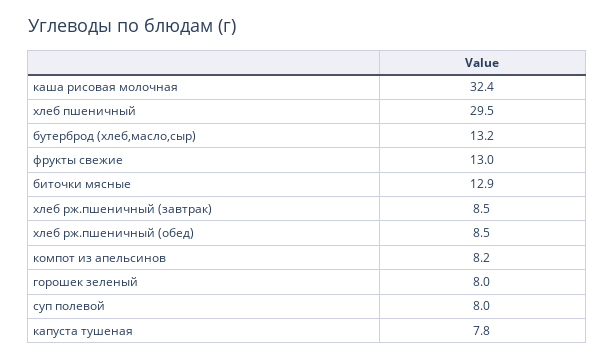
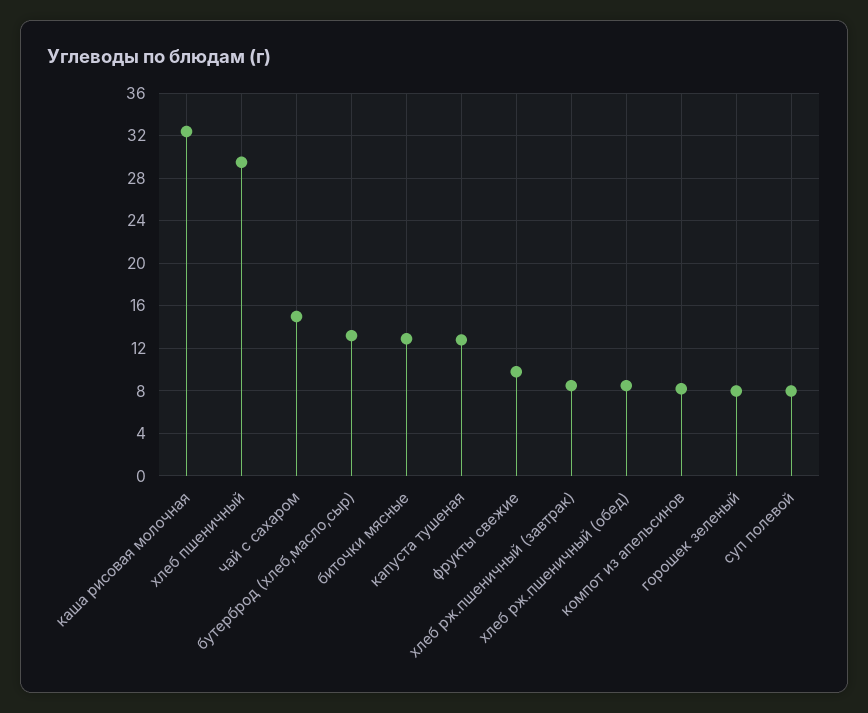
фрукты свежие: 13 -> 10
капуста тушеная: 7.8 -> 13
чай с сахаром: none -> 15

